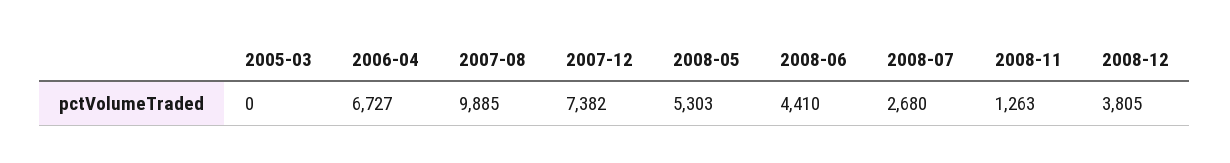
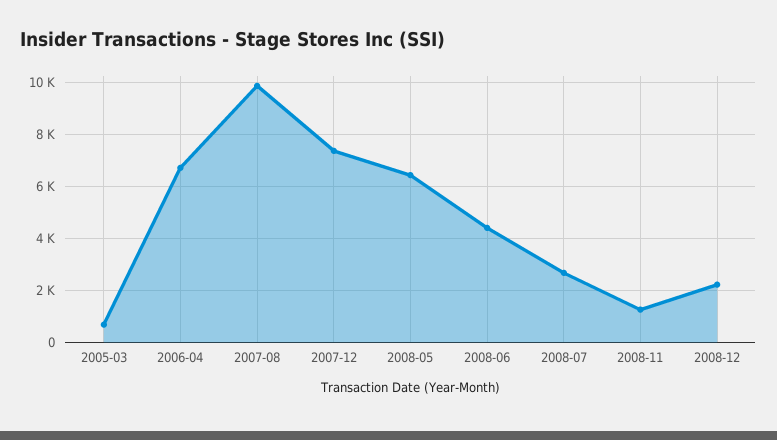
2005-03: 0 -> 750
2008-05: 5303 -> 6500
2008-12: 3805 -> 2250

